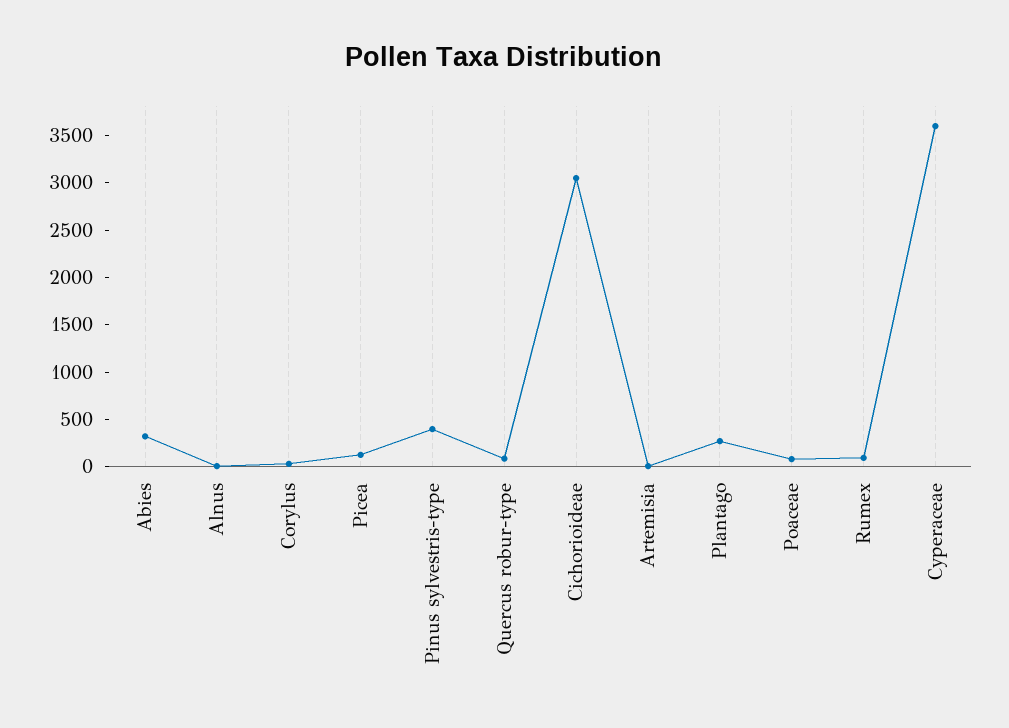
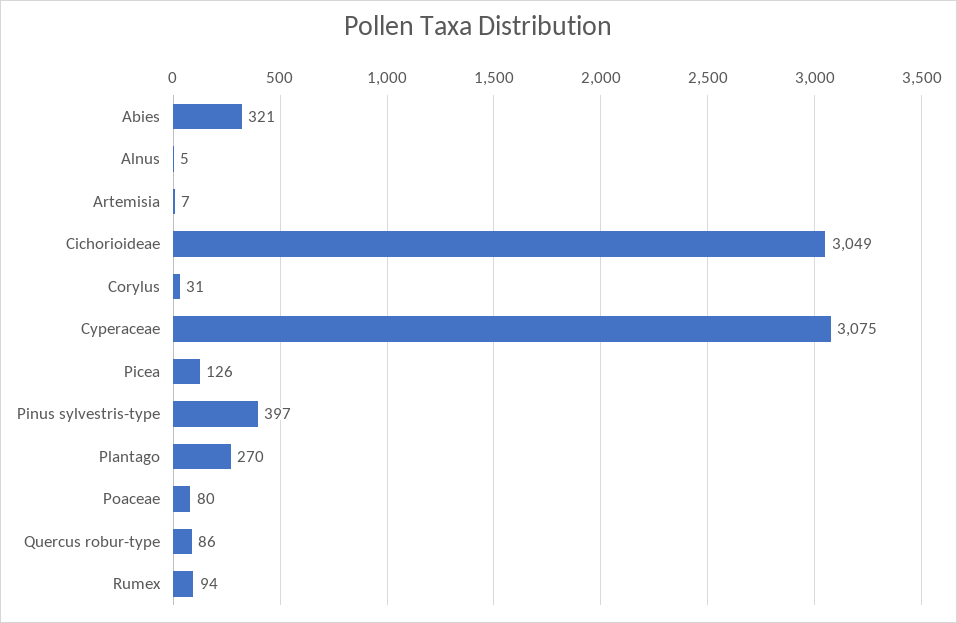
Cyperaceae: 3600 -> 3075

